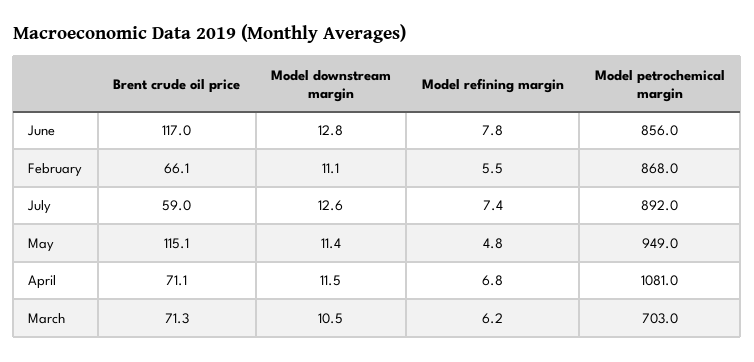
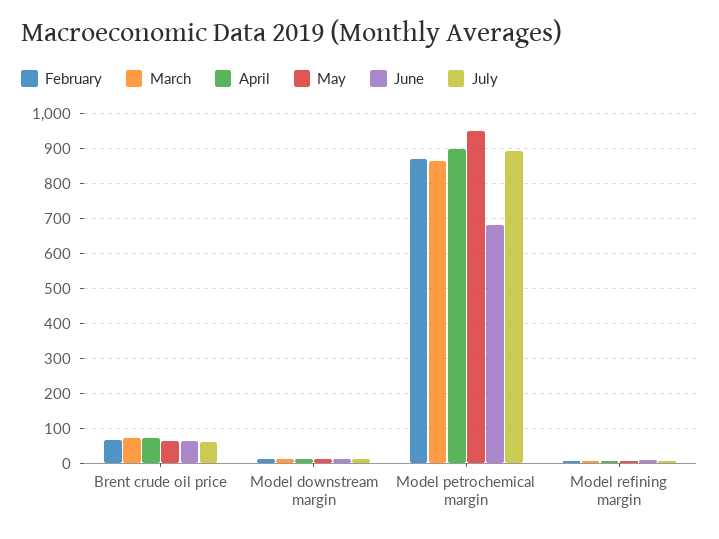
June, Brent crude oil price: 117 -> 60
June, Model petrochemical margin: 856 -> 680
May, Brent crude oil price: 115.1 -> 60
April, Model petrochemical margin: 1081 -> 900
March, Model petrochemical margin: 703 -> 860

